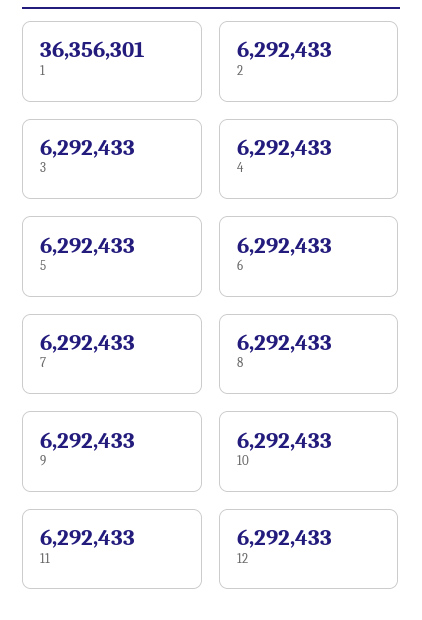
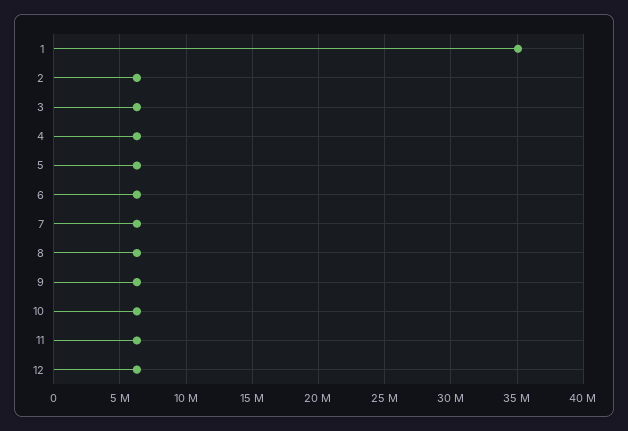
1: 36356301 -> 35000000

